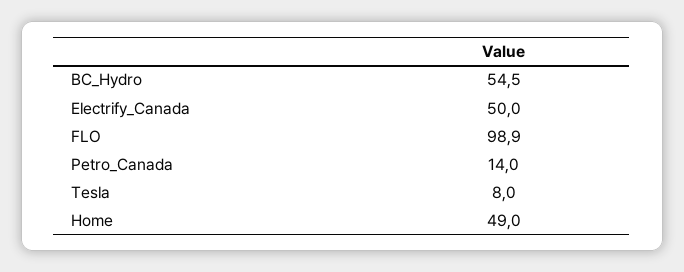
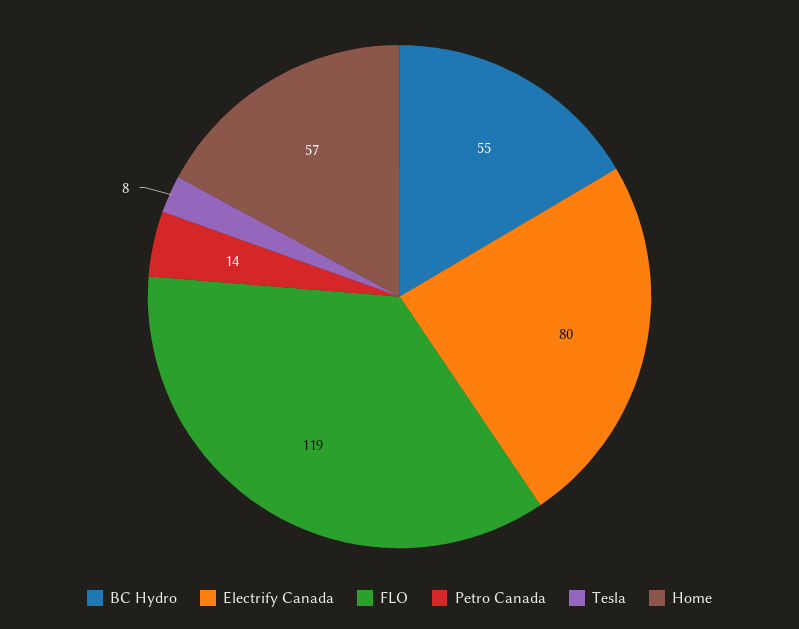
Electrify_Canada: 50 -> 80
FLO: 98.9 -> 119
Home: 49 -> 57

